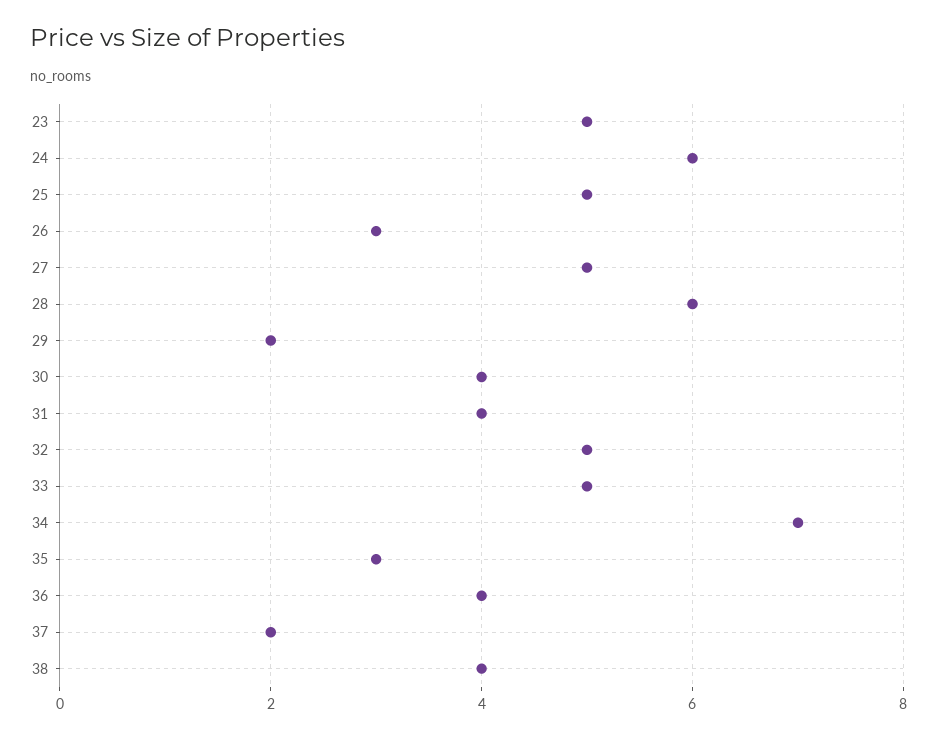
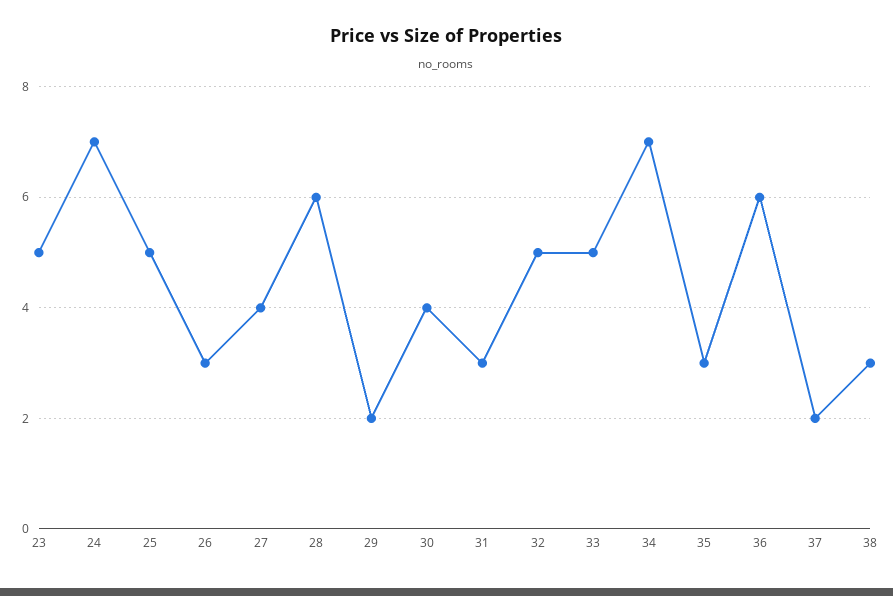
24: 6 -> 7
27: 5 -> 4
31: 4 -> 3
36: 4 -> 6
38: 4 -> 3

